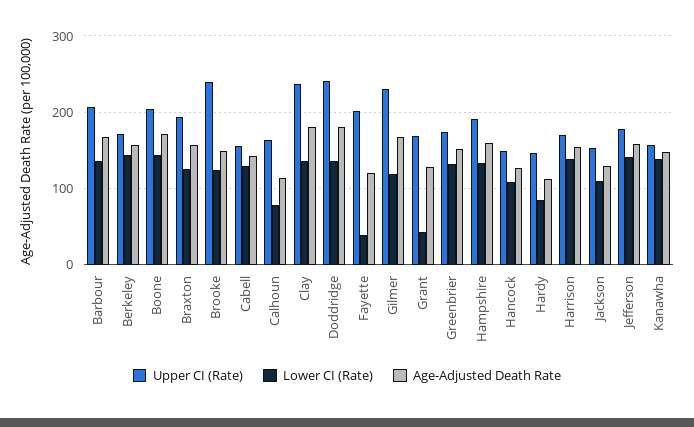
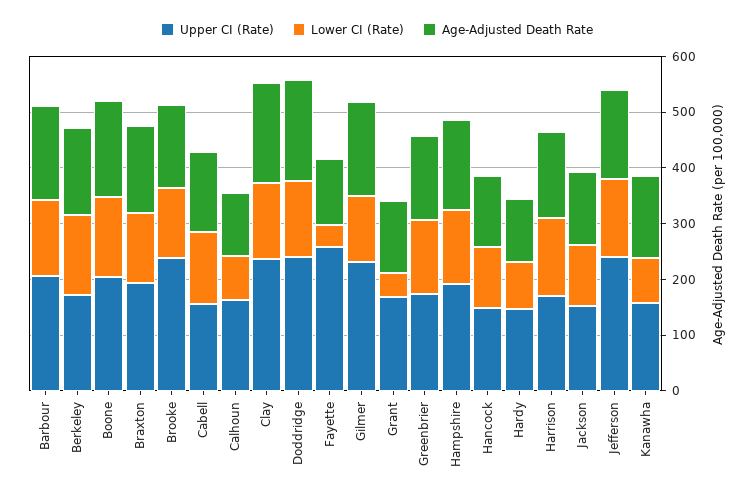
Upper CI (Rate), Fayette: 200 -> 260
Upper CI (Rate), Jefferson: 180 -> 240
Lower CI (Rate), Kanawha: 140 -> 80

